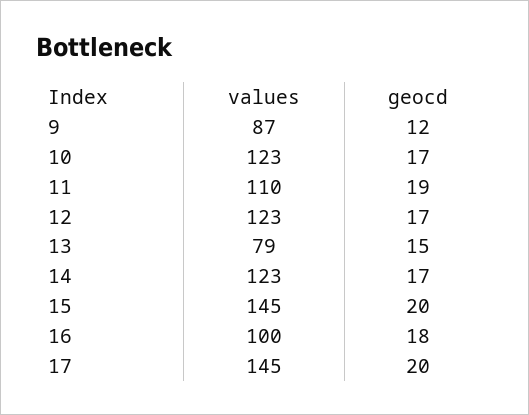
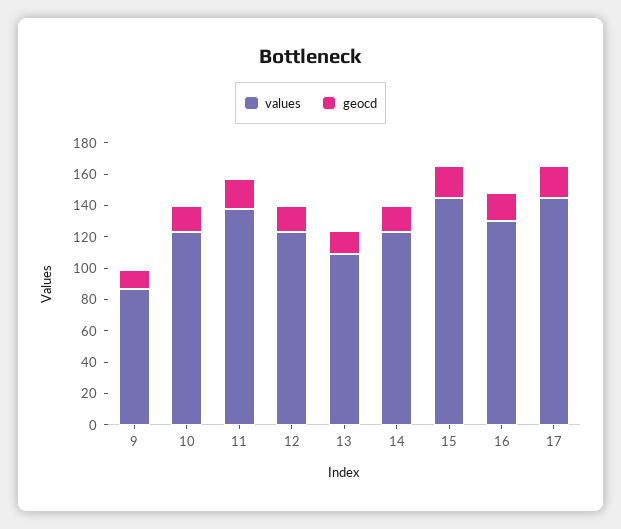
values, 11: 110 -> 140
values, 13: 79 -> 110
values, 16: 100 -> 130

